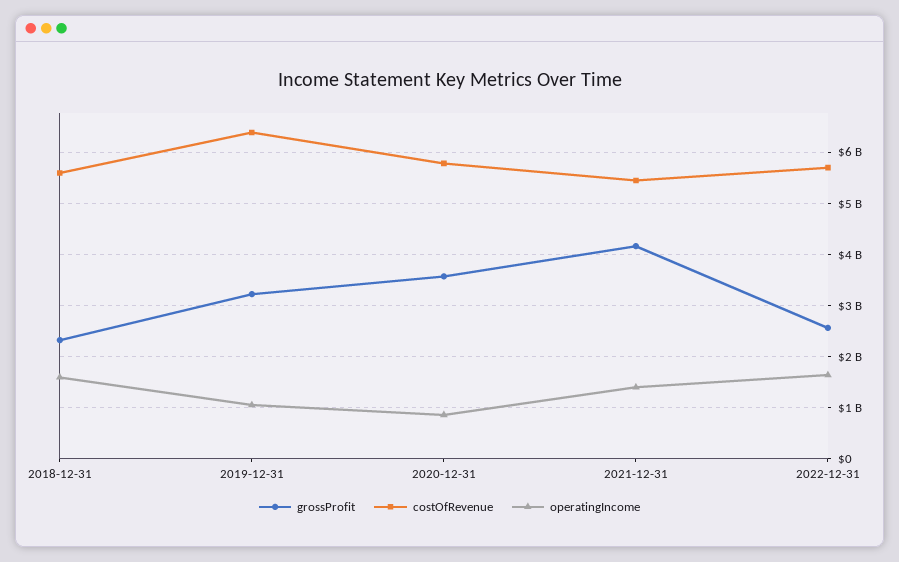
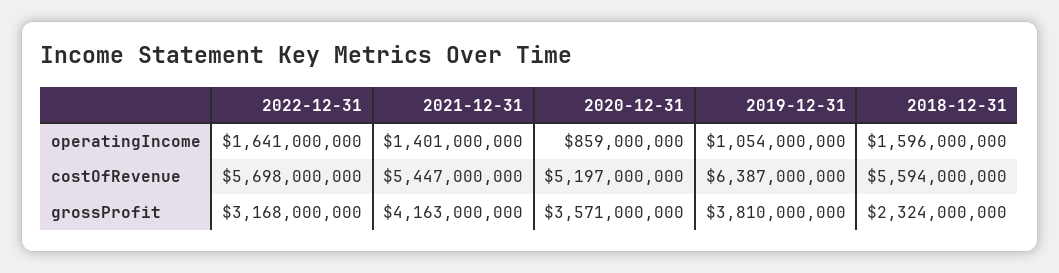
grossProfit, 2019-12-31: 3200000000 -> 3810000000
costOfRevenue, 2020-12-31: 5800000000 -> 5197000000
grossProfit, 2022-12-31: 2600000000 -> 3168000000

